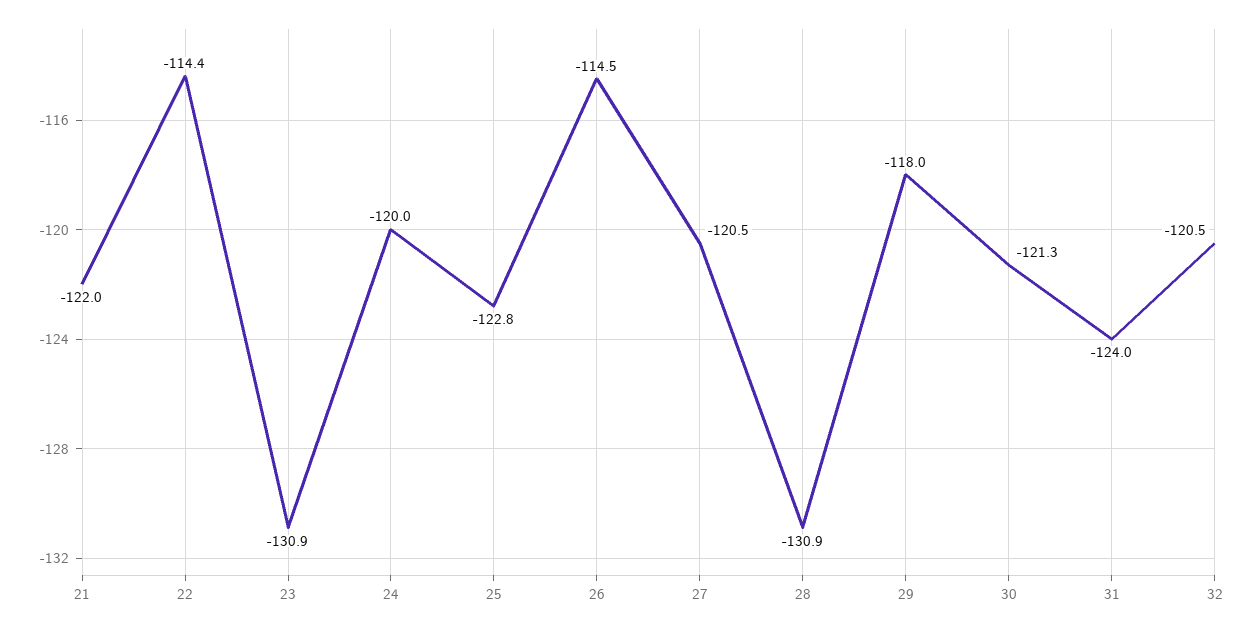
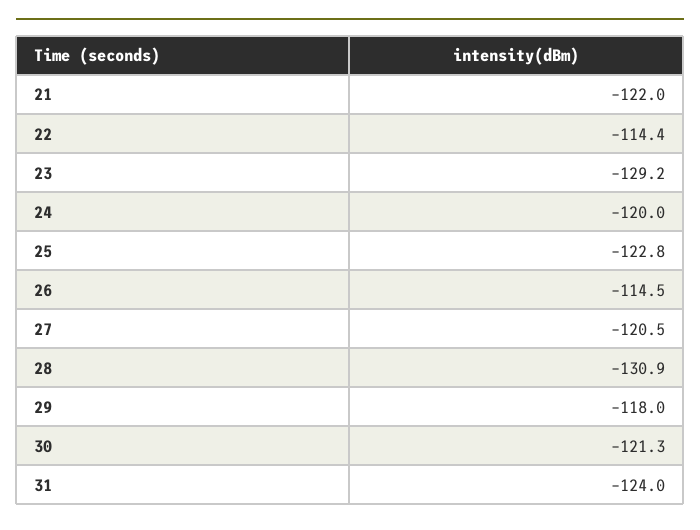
23: -130.9 -> -129.2
32: -120.5 -> none

